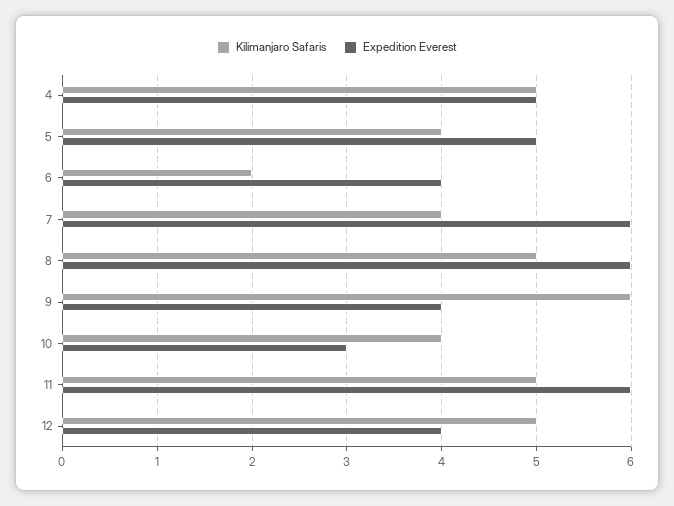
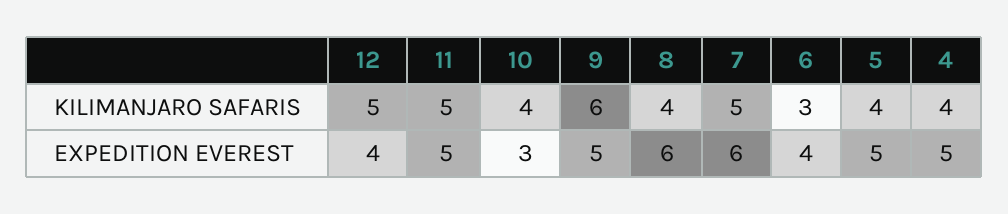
Kilimanjaro Safaris, 4: 5 -> 4
Kilimanjaro Safaris, 6: 2 -> 3
Kilimanjaro Safaris, 7: 4 -> 5
Kilimanjaro Safaris, 8: 5 -> 4
Expedition Everest, 9: 4 -> 5
Expedition Everest, 11: 6 -> 5

